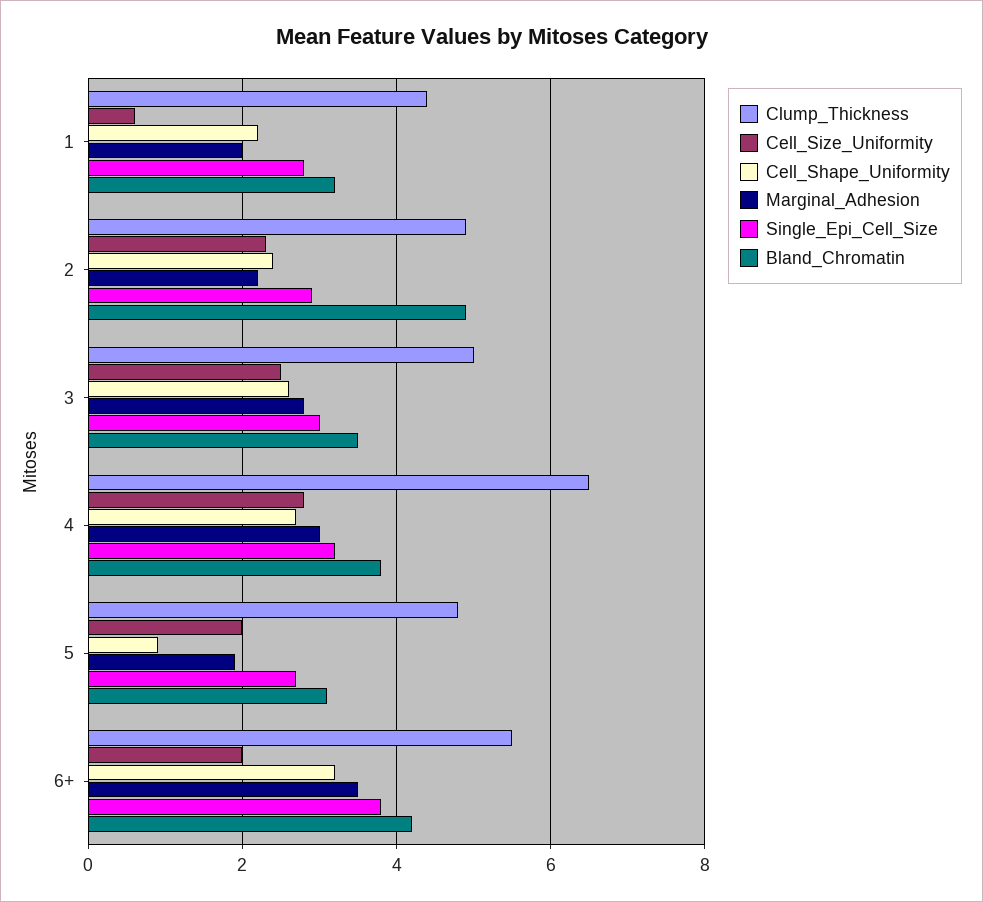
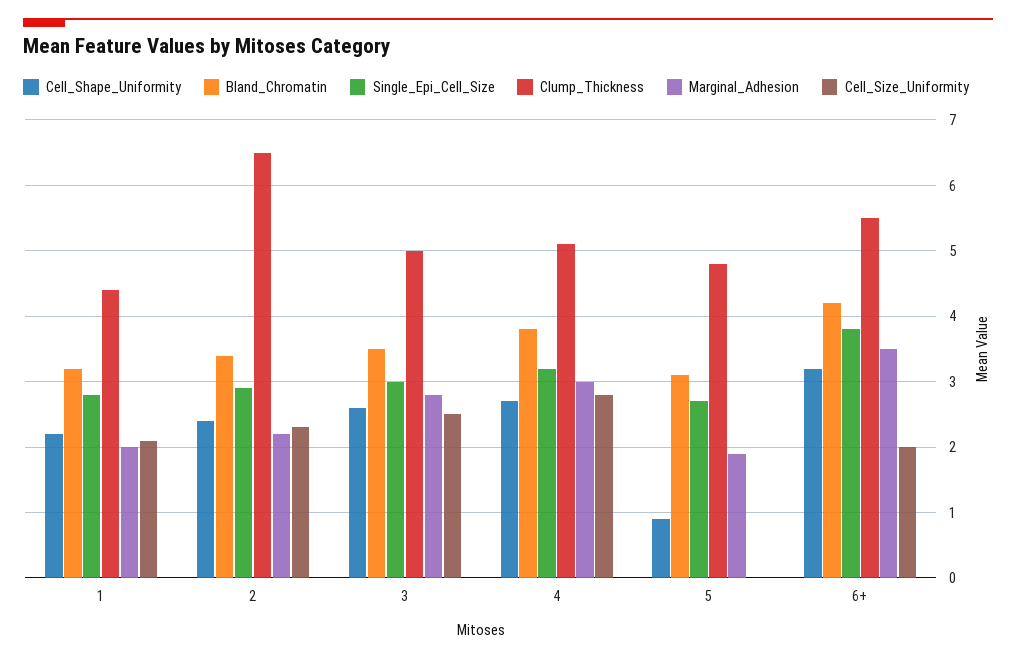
Cell_Size_Uniformity, 1: 0.5 -> 2.1
Clump_Thickness, 2: 5 -> 6.5
Bland_Chromatin, 2: 5 -> 3.4
Clump_Thickness, 4: 6.5 -> 5.1
Cell_Size_Uniformity, 5: 2 -> 0

